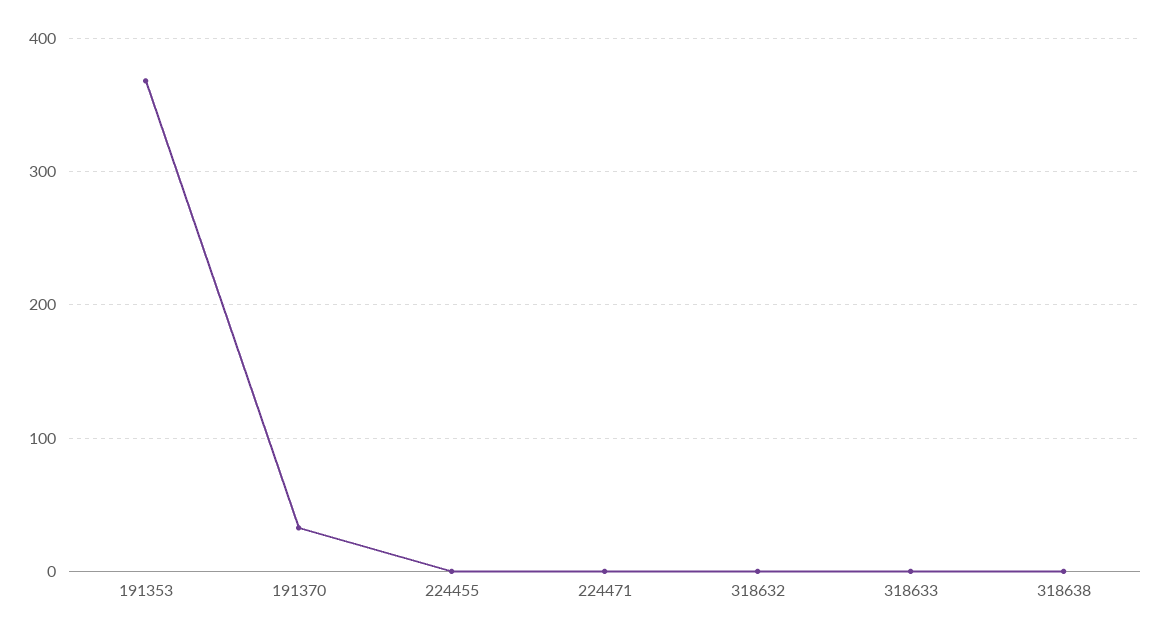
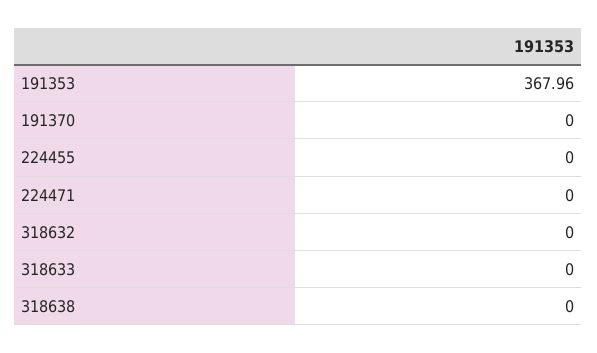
191370: 30 -> 0

